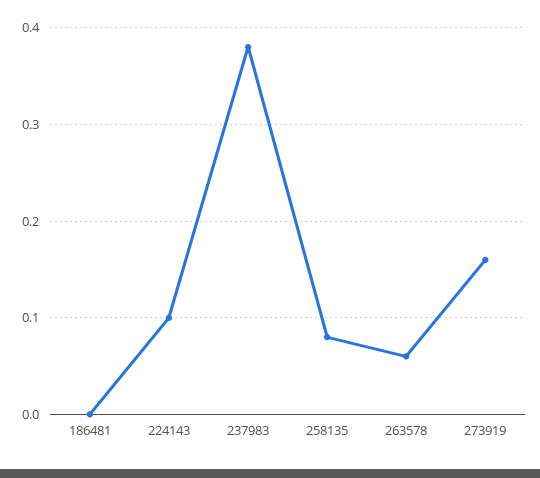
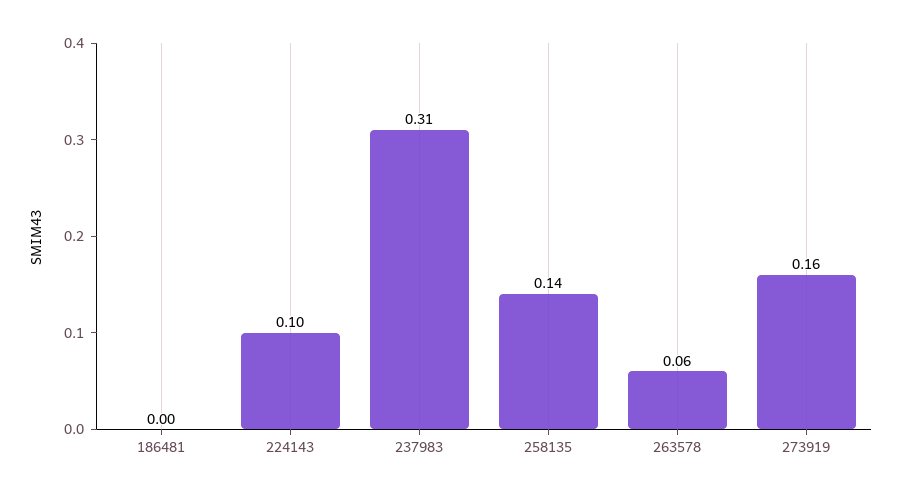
237983: 0.38 -> 0.31
258135: 0.08 -> 0.14

